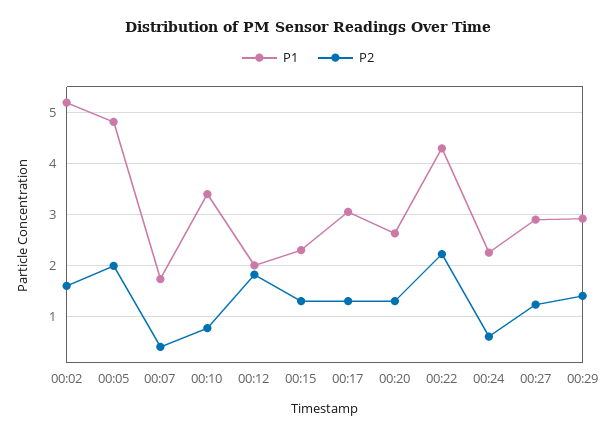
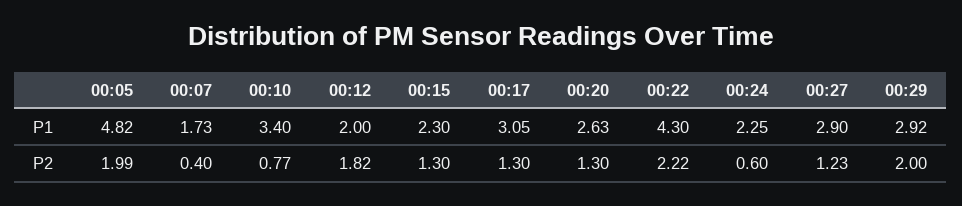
P1, 00:02: 5.2 -> none
P2, 00:02: 1.6 -> none
P2, 00:29: 1.4 -> 2

